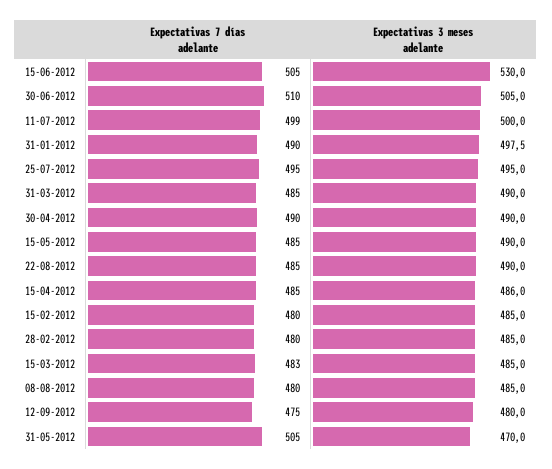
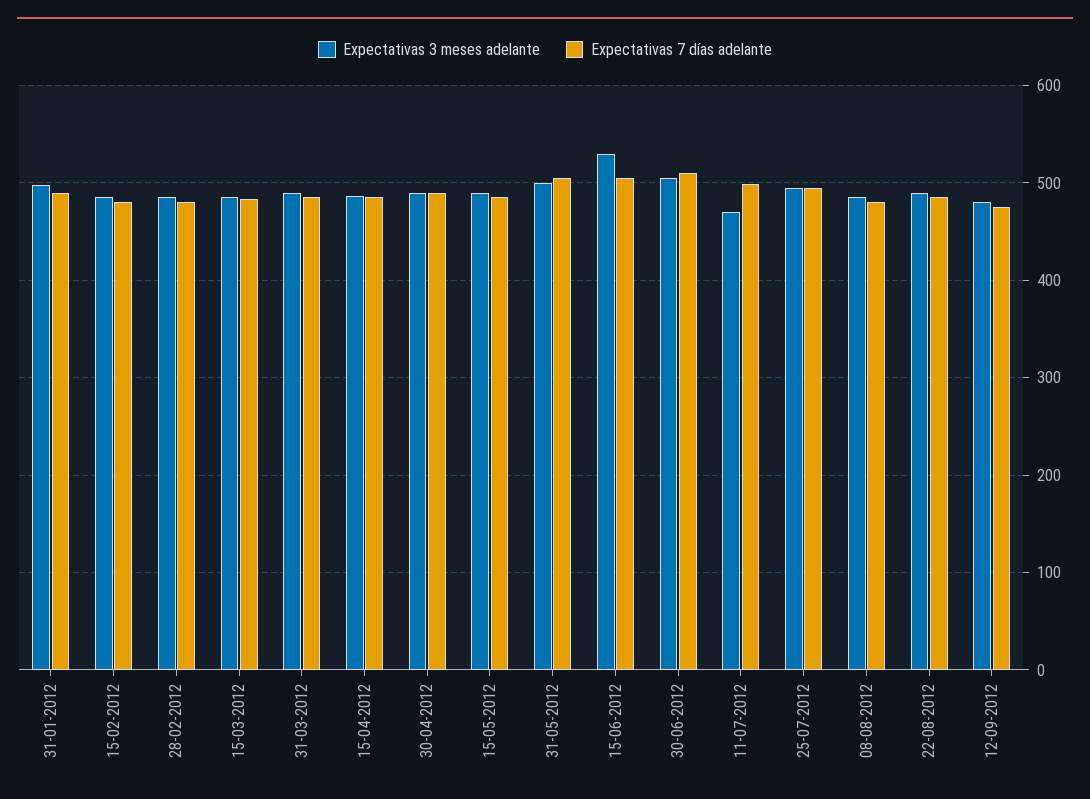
Expectativas 3 meses adelante, 11-07-2012: 500 -> 470
Expectativas 3 meses adelante, 31-05-2012: 470 -> 500

